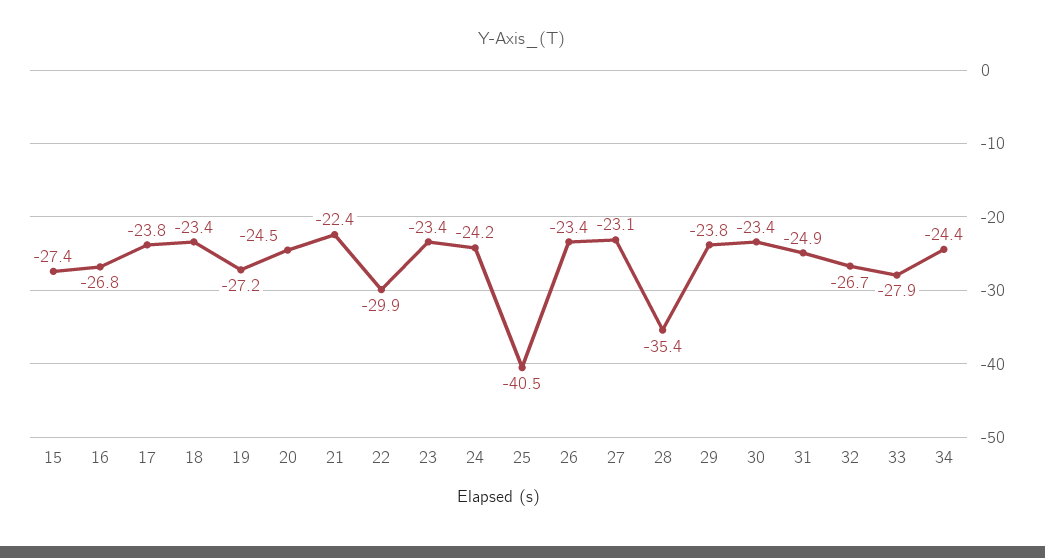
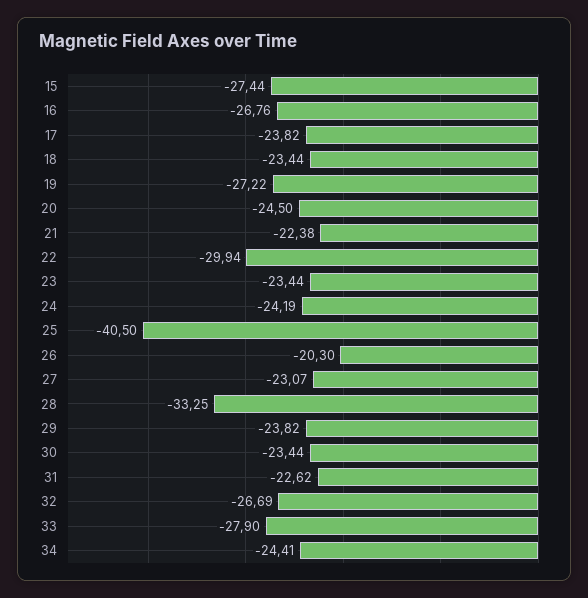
26: -23.4 -> -20.3
28: -35.4 -> -33.25
31: -24.9 -> -22.62

